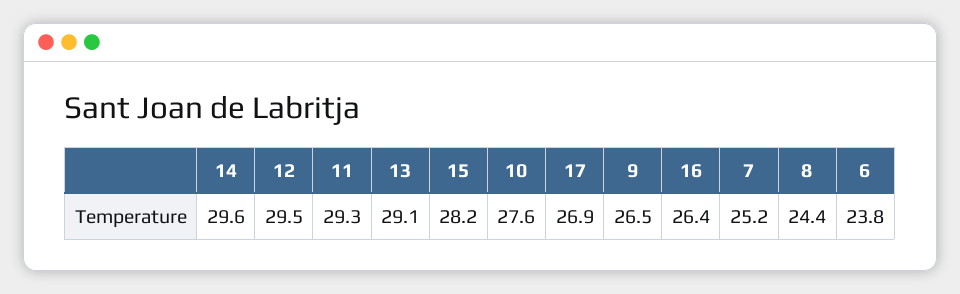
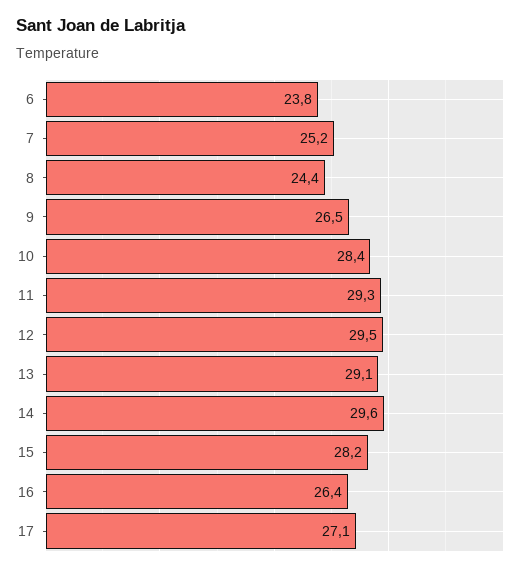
10: 27.6 -> 28.4
17: 26.9 -> 27.1

